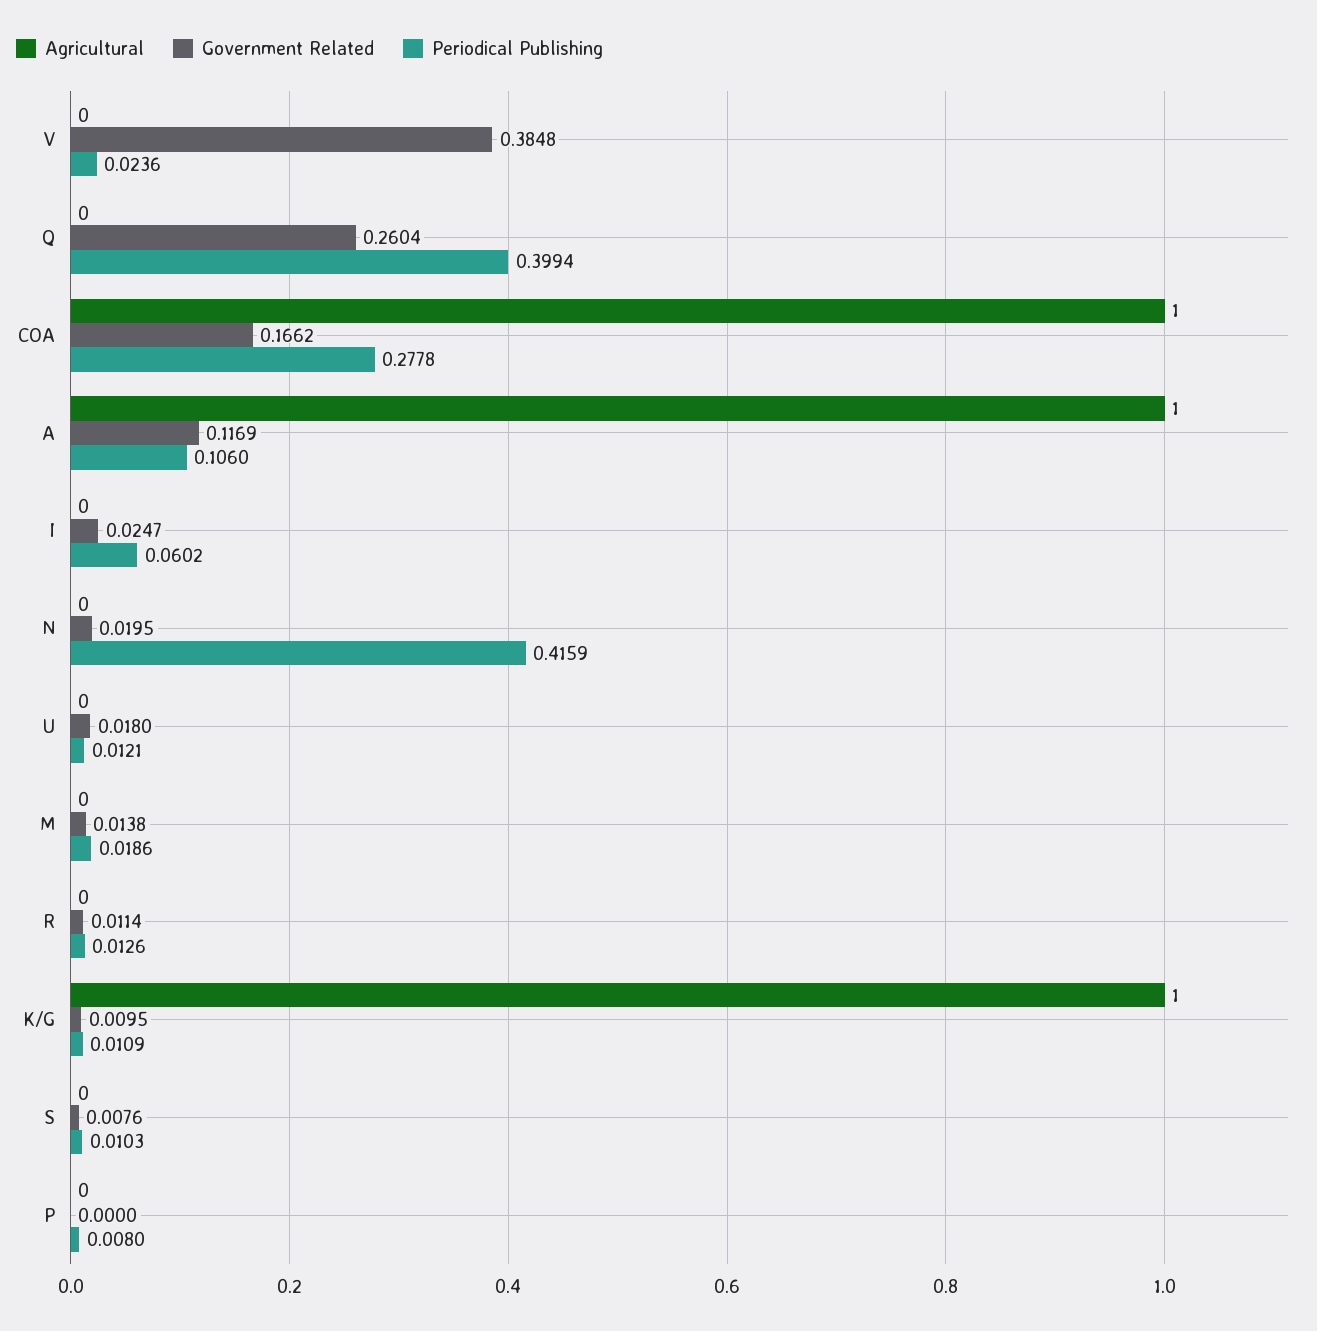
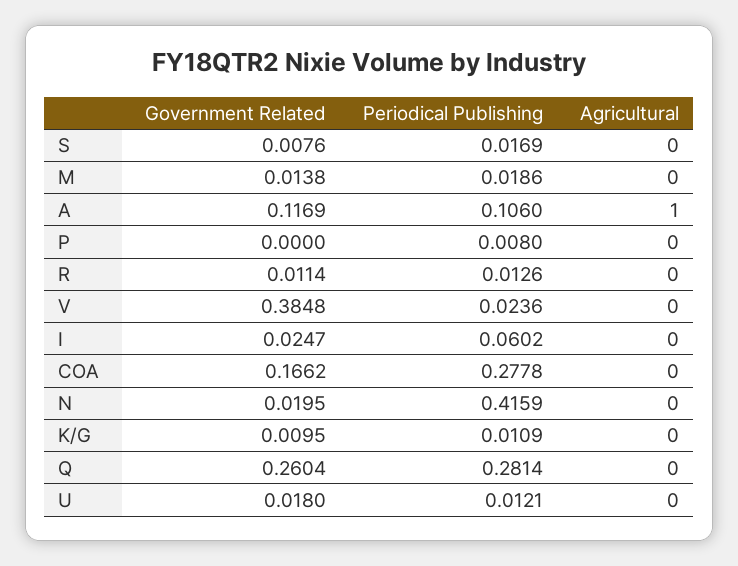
Periodical Publishing, Q: 0.3994 -> 0.2814
Agricultural, COA: 1 -> 0
Agricultural, K/G: 1 -> 0
Periodical Publishing, S: 0.0103 -> 0.0169

